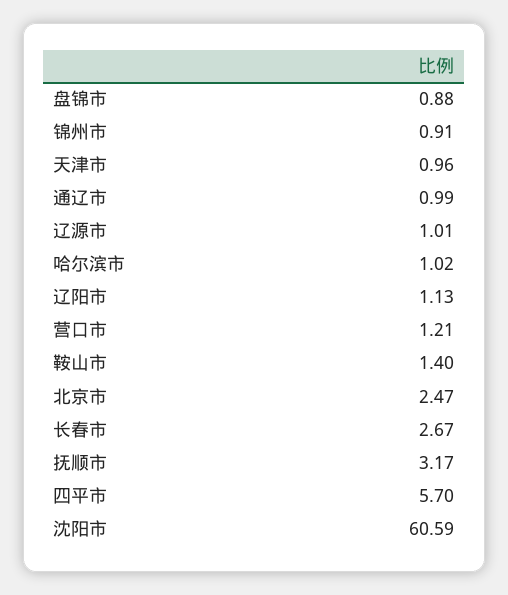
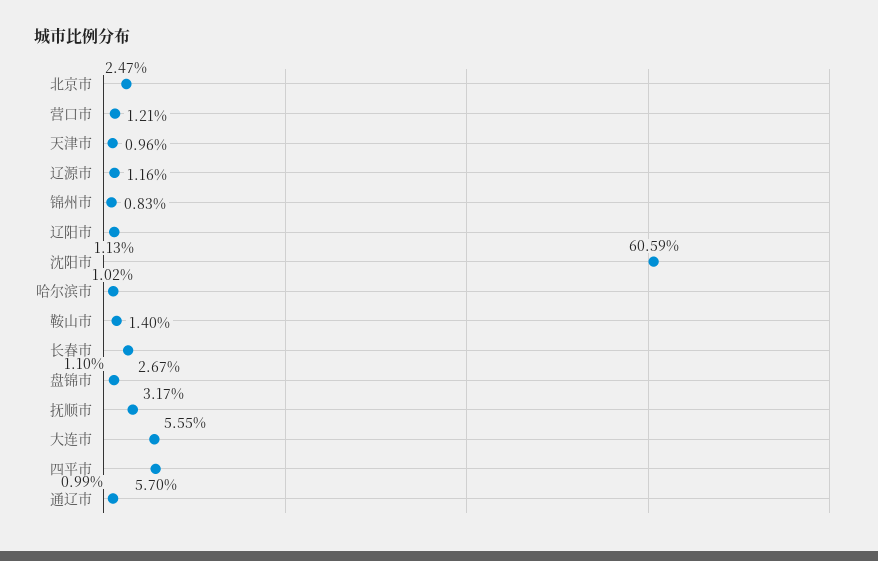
盘锦市: 0.88 -> 1.1
锦州市: 0.91 -> 0.83
辽源市: 1.01 -> 1.16
大连市: none -> 5.55

